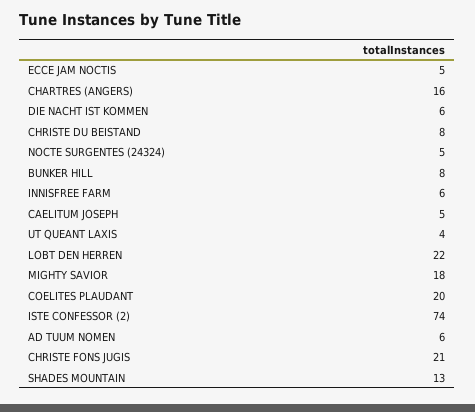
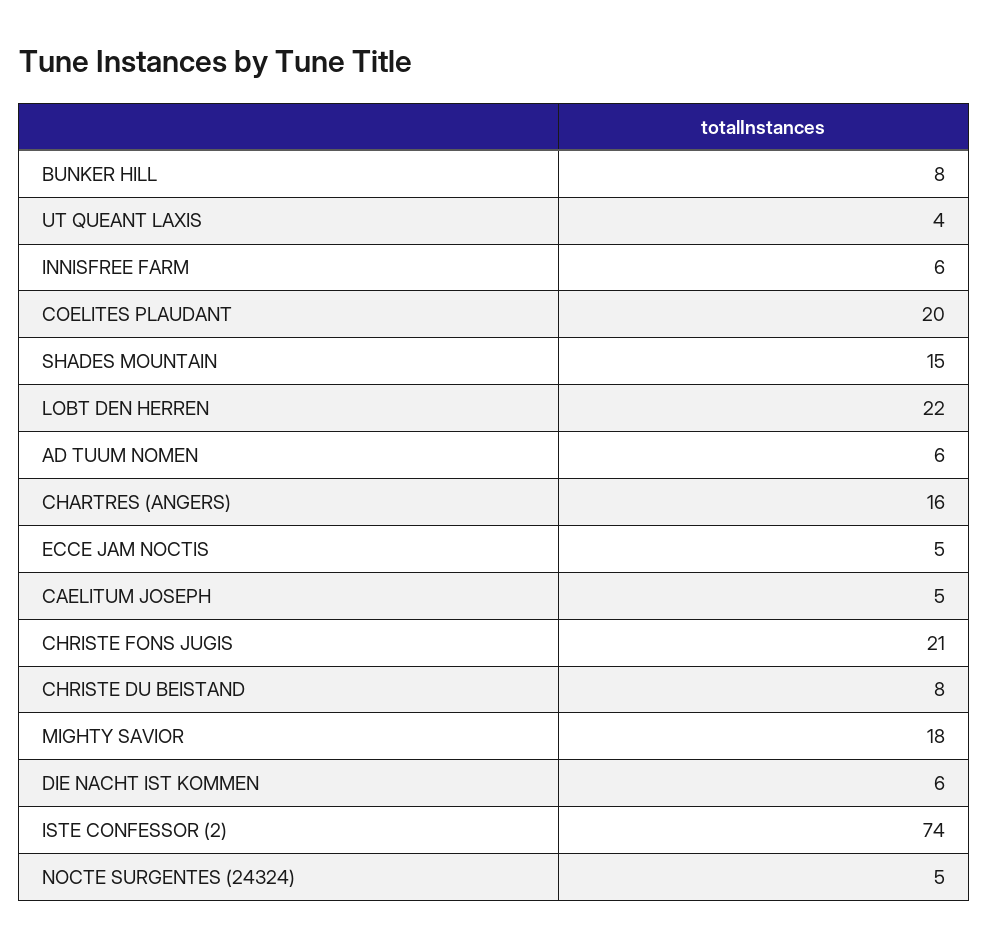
SHADES MOUNTAIN: 13 -> 15

